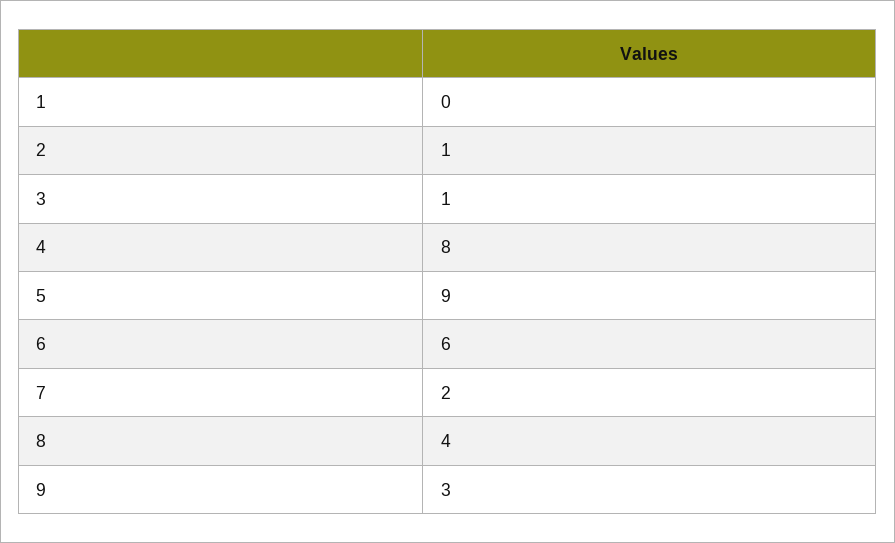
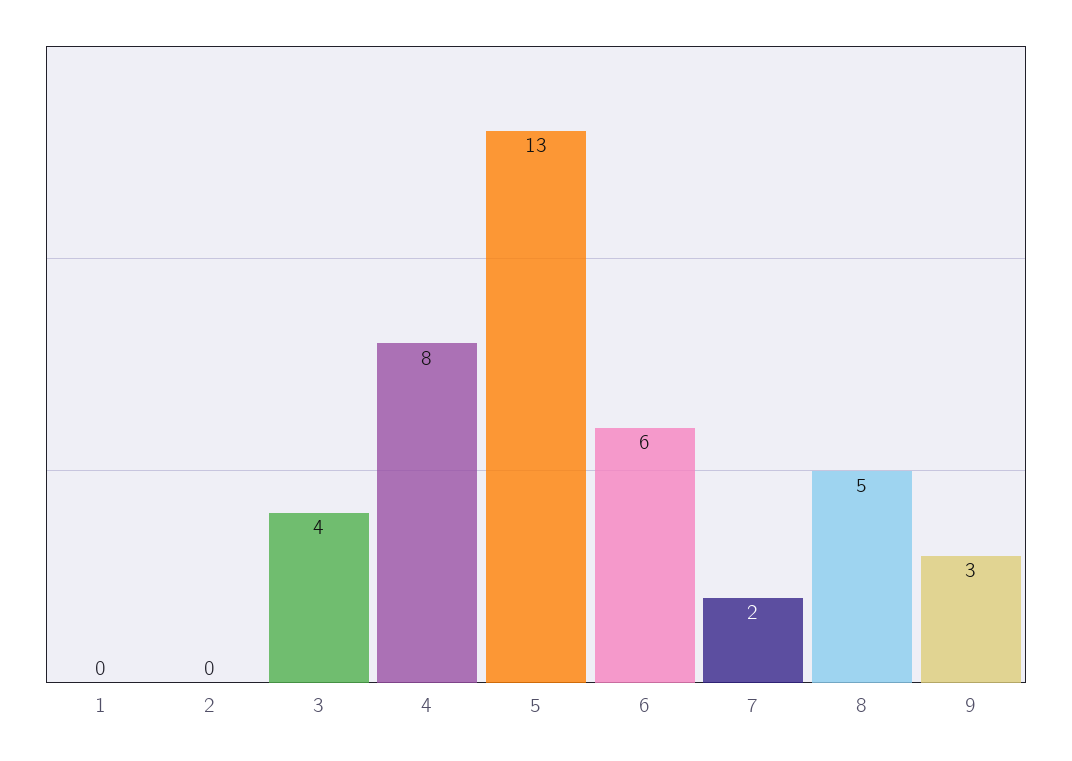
2: 1 -> 0
3: 1 -> 4
5: 9 -> 13
8: 4 -> 5

